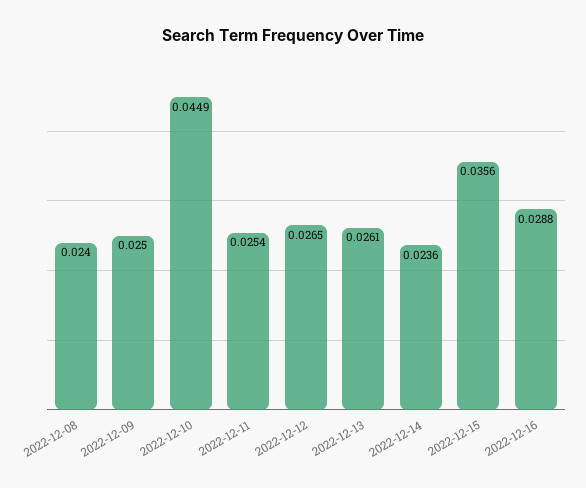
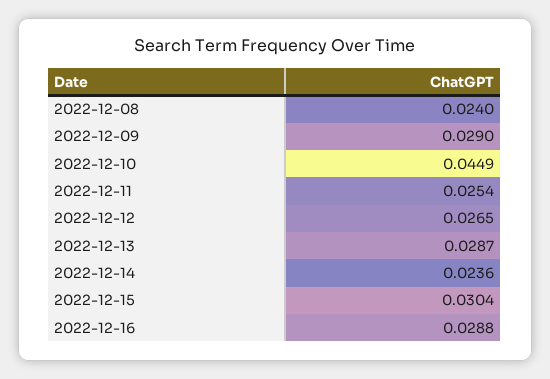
2022-12-09: 0.025 -> 0.029
2022-12-13: 0.0261 -> 0.0287
2022-12-15: 0.0356 -> 0.0304

